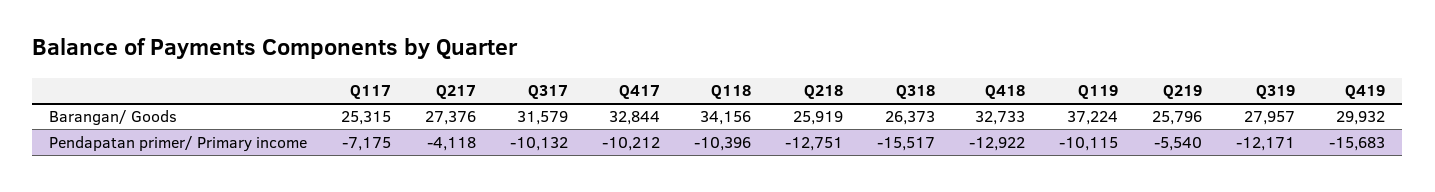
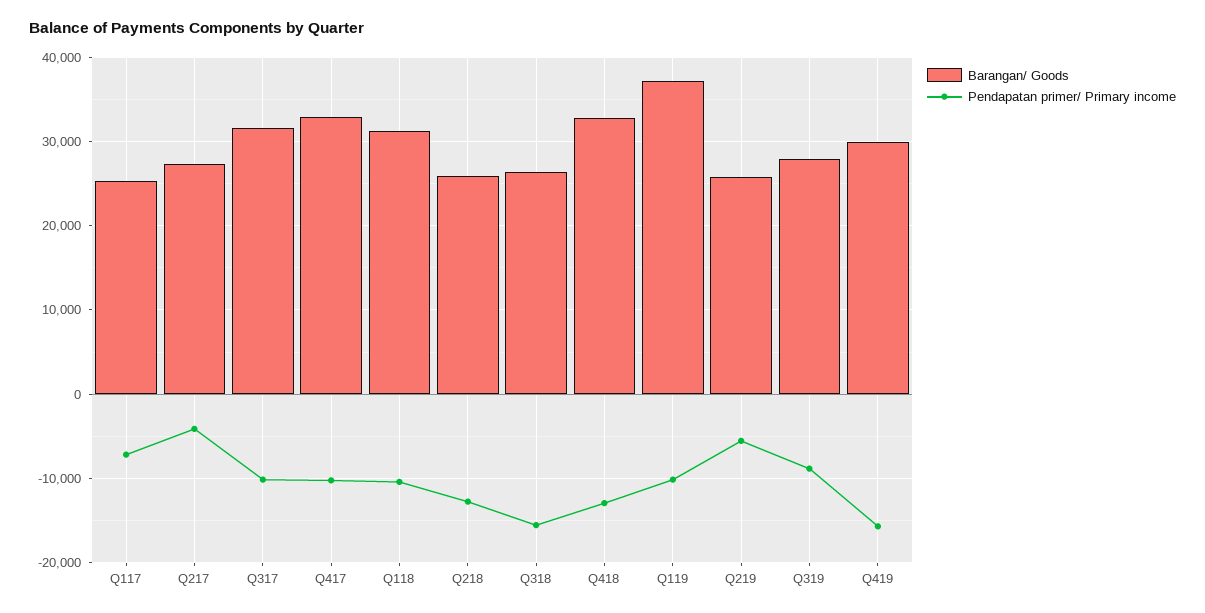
Barangan/ Goods, Q118: 34156 -> 31000
Pendapatan primer/ Primary income, Q319: -12171 -> -9000

